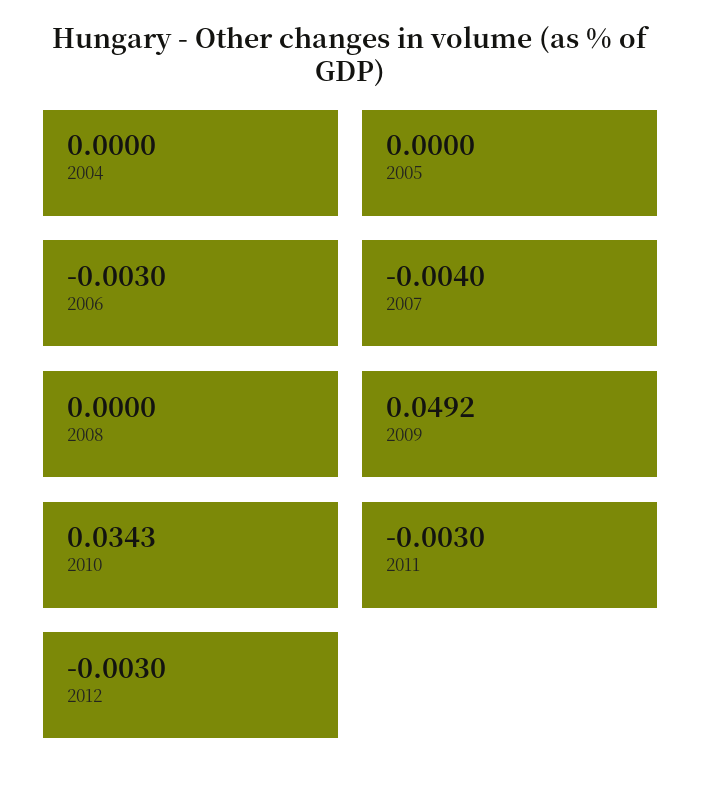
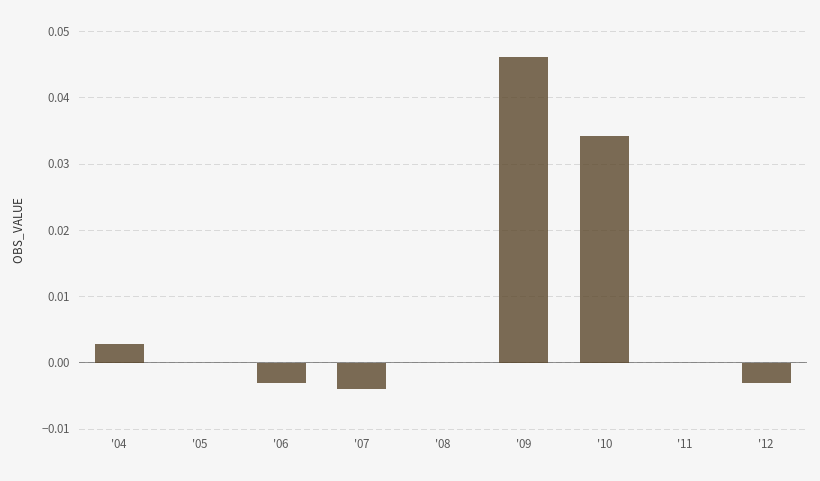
2004: 0 -> 0.003
2009: 0.0492 -> 0.046
2011: -0.003 -> 0

